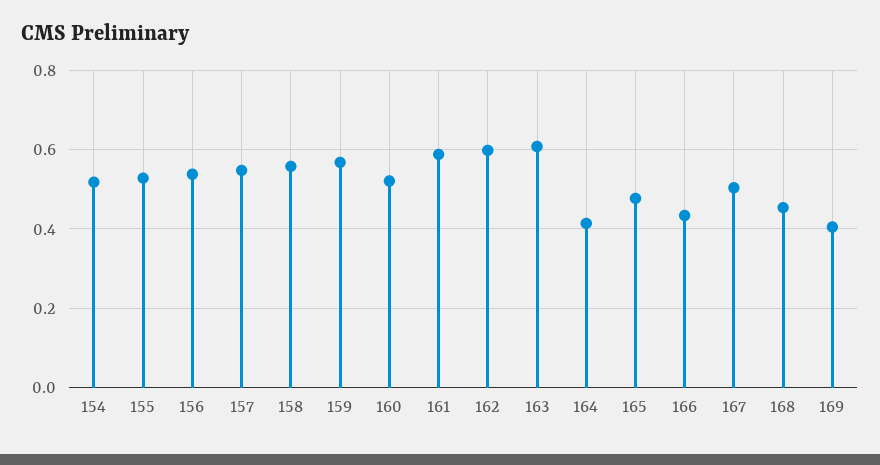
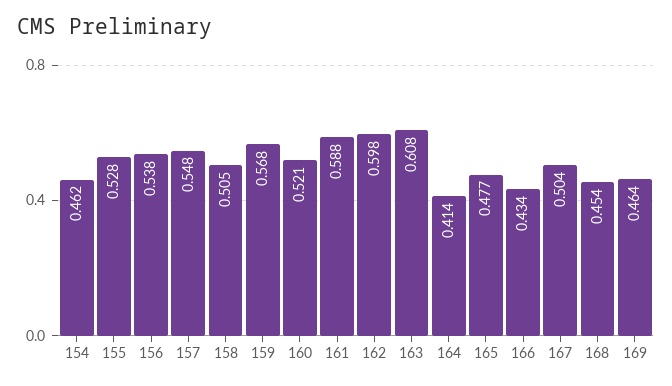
154: 0.52 -> 0.462
158: 0.56 -> 0.505
169: 0.4 -> 0.464

